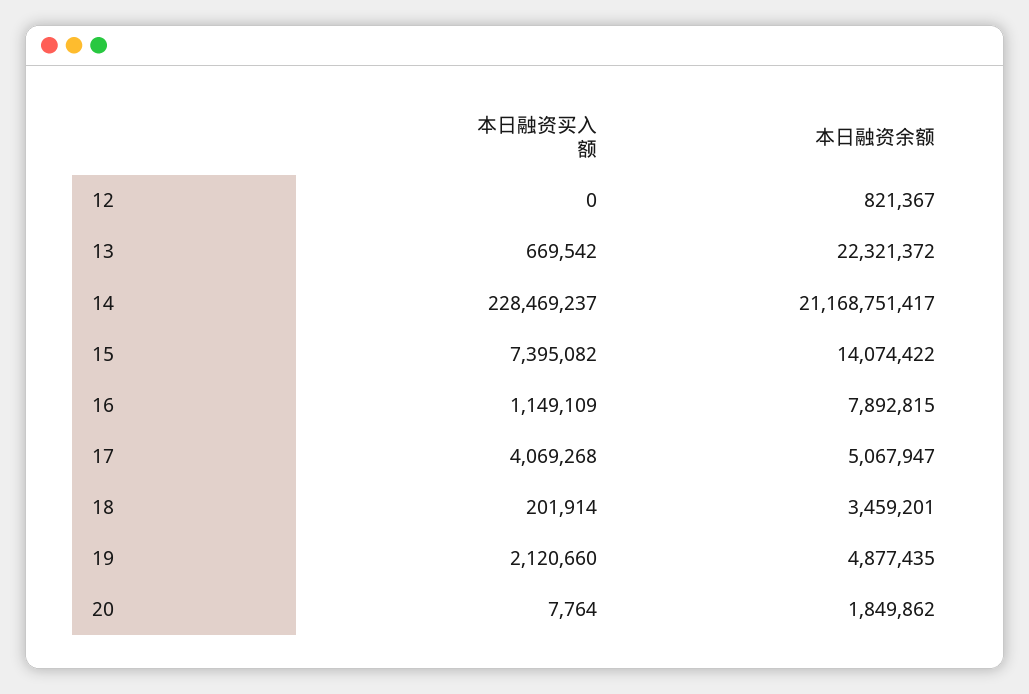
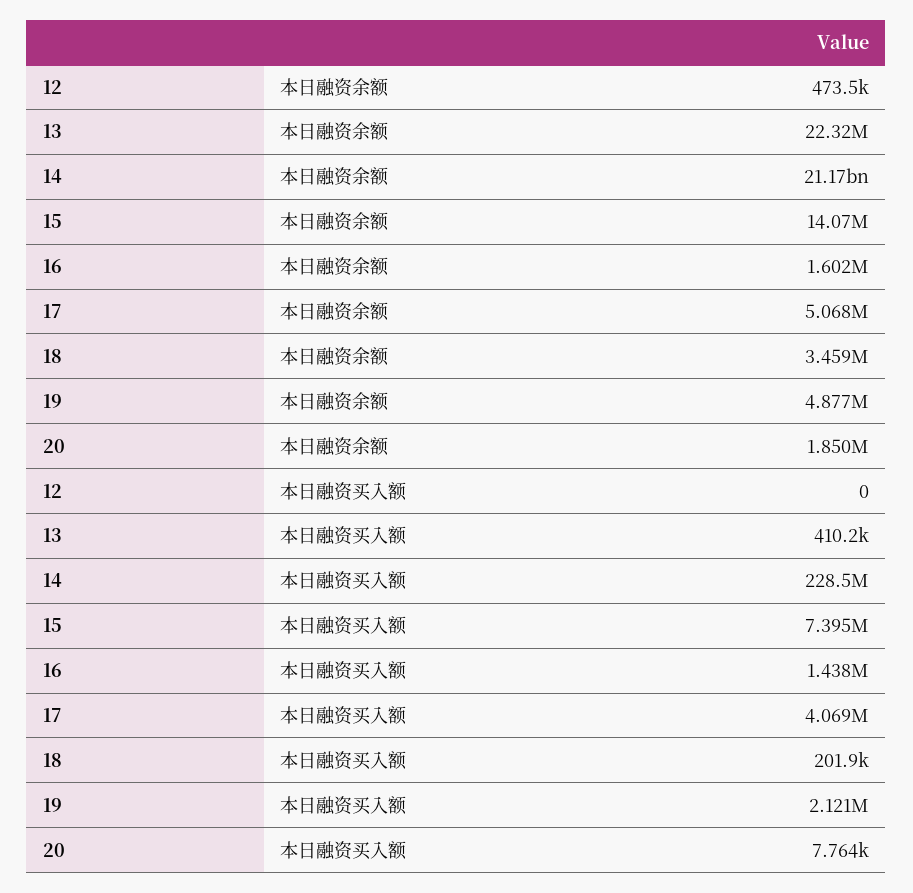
本日融资余额, 12: 821367 -> 473500
本日融资买入额, 13: 669542 -> 410200
本日融资买入额, 16: 1149109 -> 1438000
本日融资余额, 16: 7892815 -> 1602000

